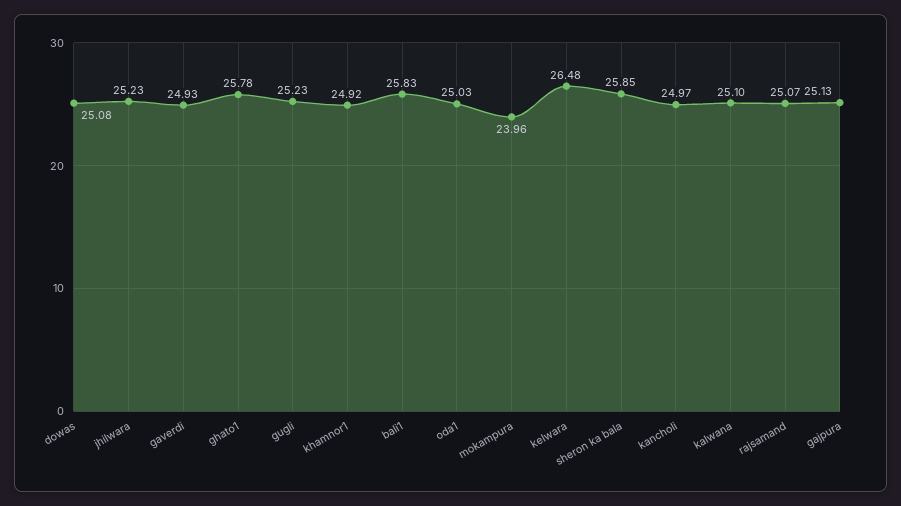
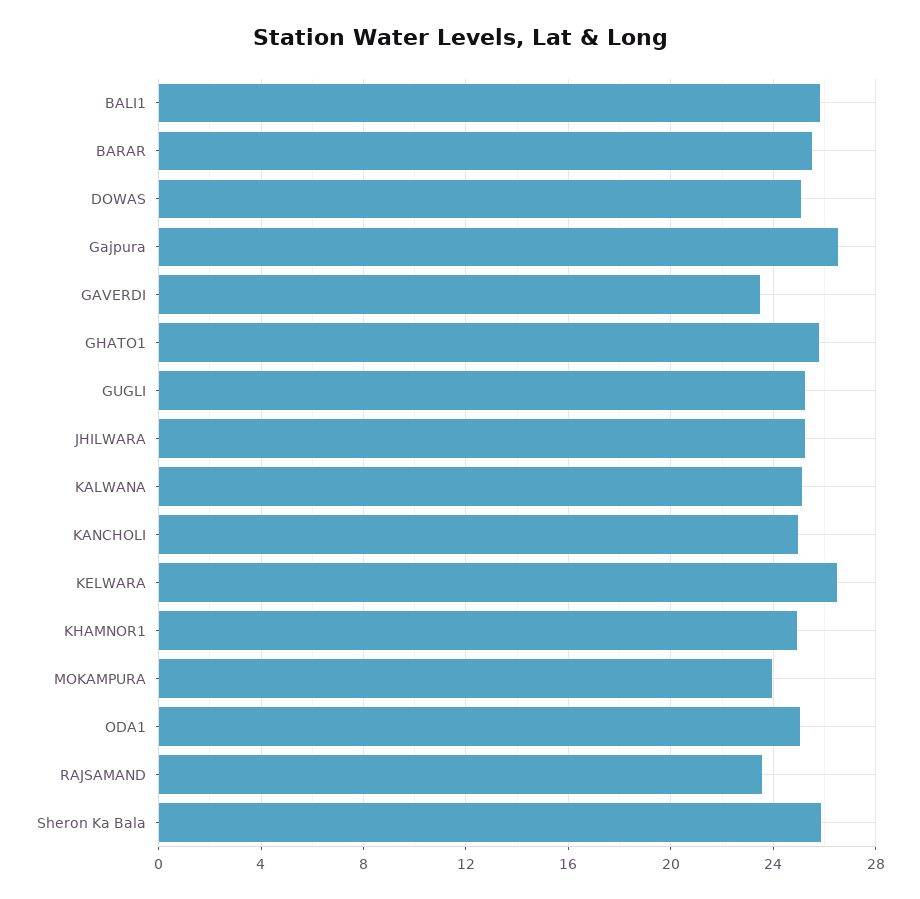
gaverdi: 24.93 -> 23.5
rajsamand: 25.07 -> 23.5
gajpura: 25.13 -> 26.5
BARAR: none -> 25.5

